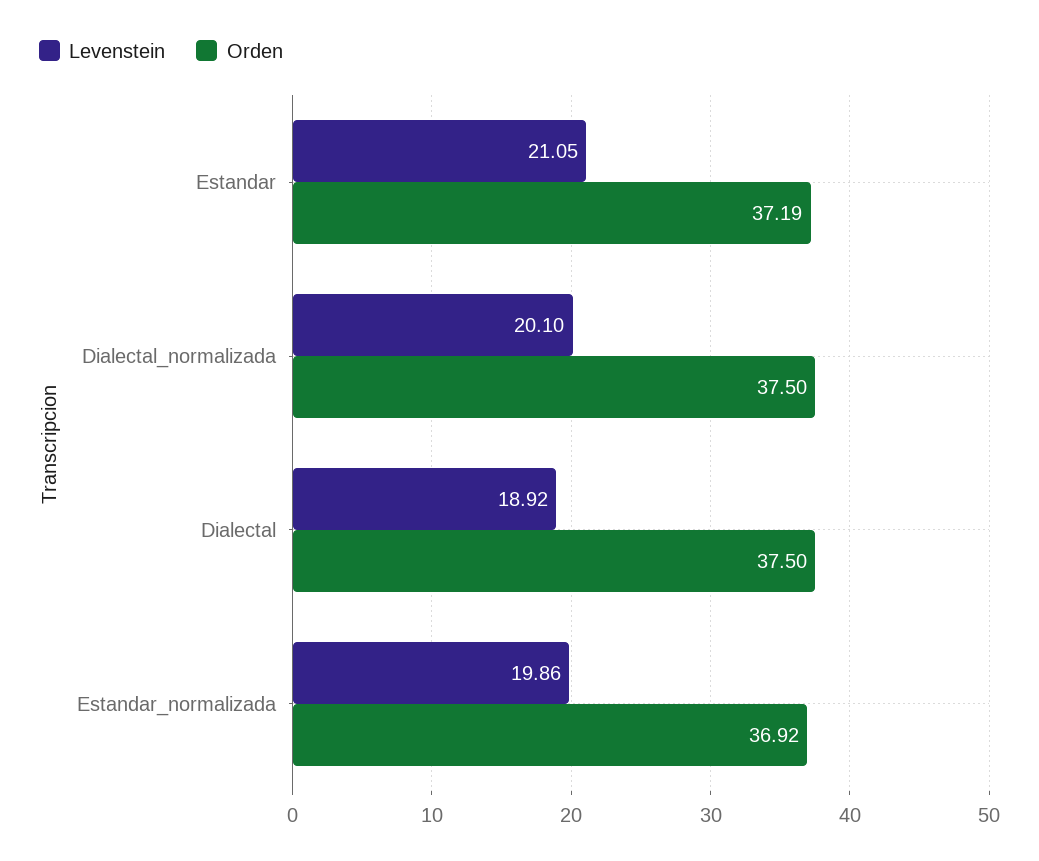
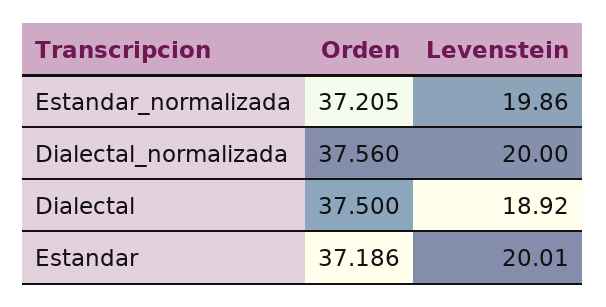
Levenstein, Estandar: 21.05 -> 20.01
Levenstein, Dialectal_normalizada: 20.1 -> 20
Orden, Dialectal_normalizada: 37.5 -> 37.56
Orden, Estandar_normalizada: 36.92 -> 37.205

